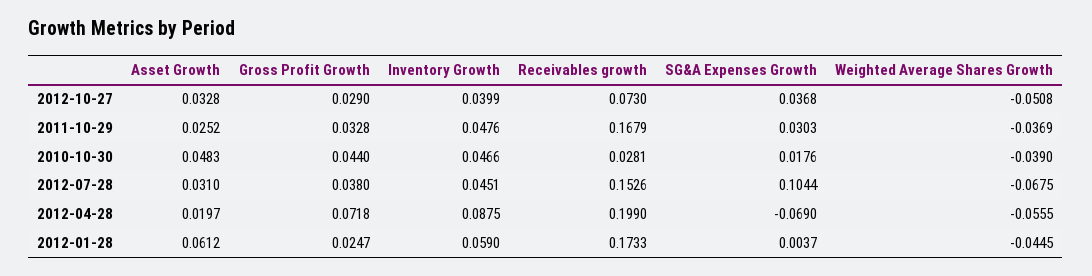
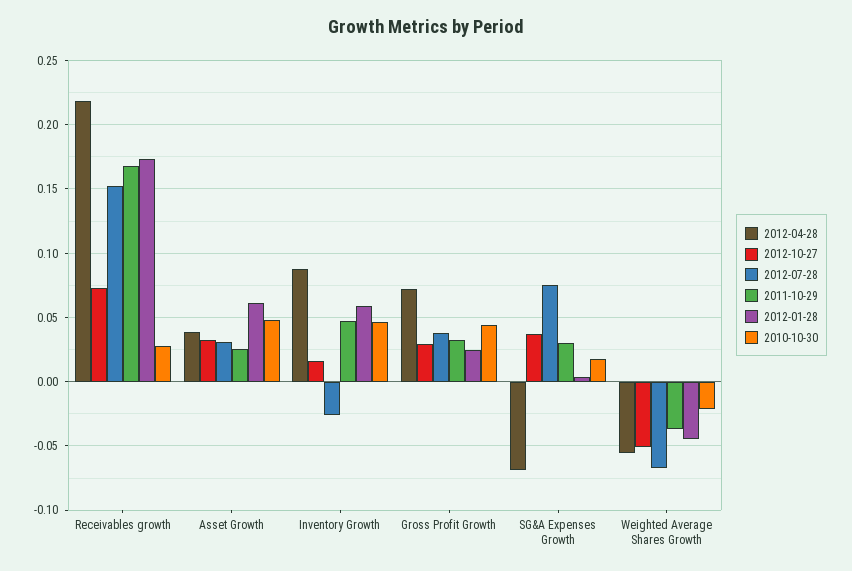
2012-10-27, Inventory Growth: 0.0399 -> 0.015
2010-10-30, Weighted Average Shares Growth: -0.039 -> -0.02
2012-07-28, Inventory Growth: 0.0451 -> -0.025
2012-07-28, SG&A Expenses Growth: 0.1044 -> 0.075
2012-04-28, Asset Growth: 0.0197 -> 0.04
2012-04-28, Receivables growth: 0.199 -> 0.22

